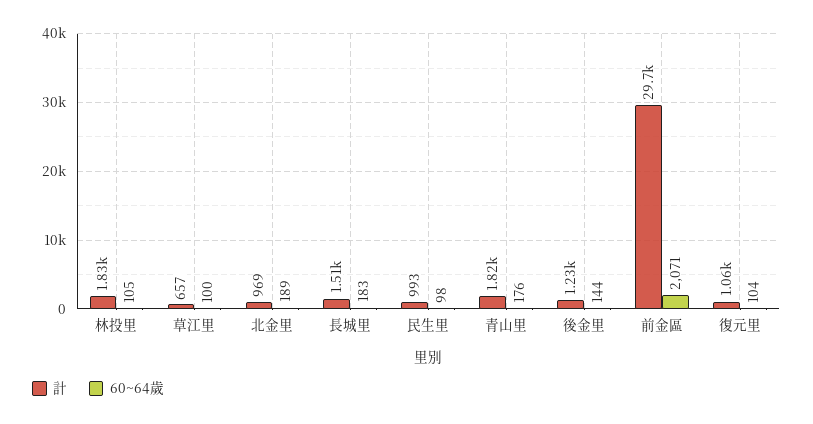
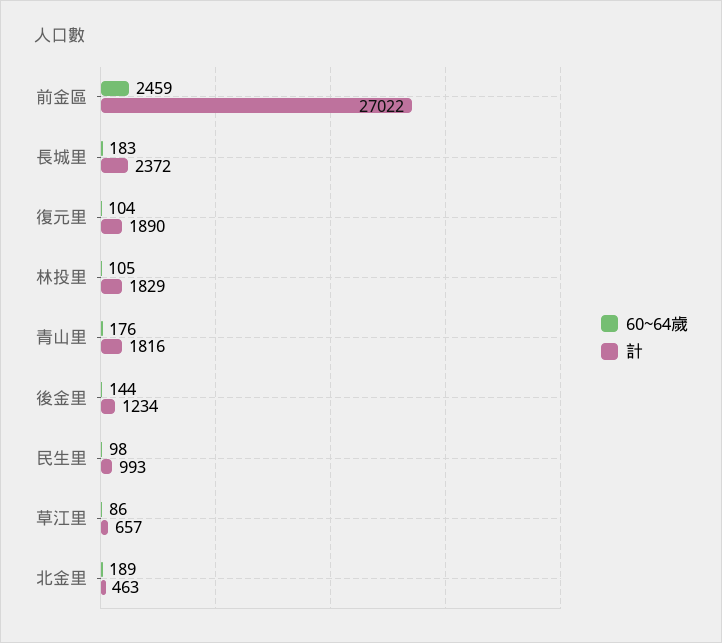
60~64歲, 草江里: 100 -> 86
計, 北金里: 969 -> 463
計, 長城里: 1510 -> 2372
計, 前金區: 29700 -> 27022
60~64歲, 前金區: 2071 -> 2459
計, 復元里: 1060 -> 1890

